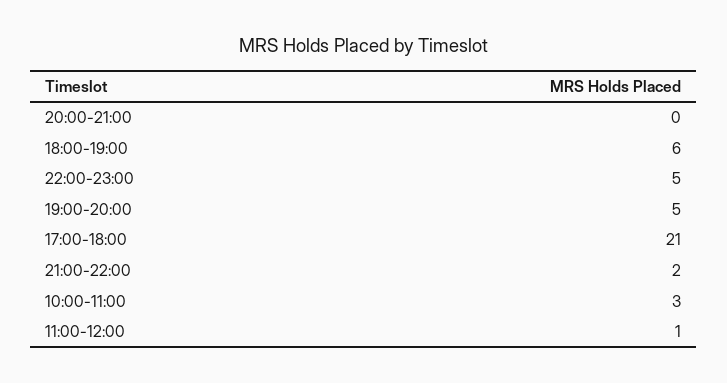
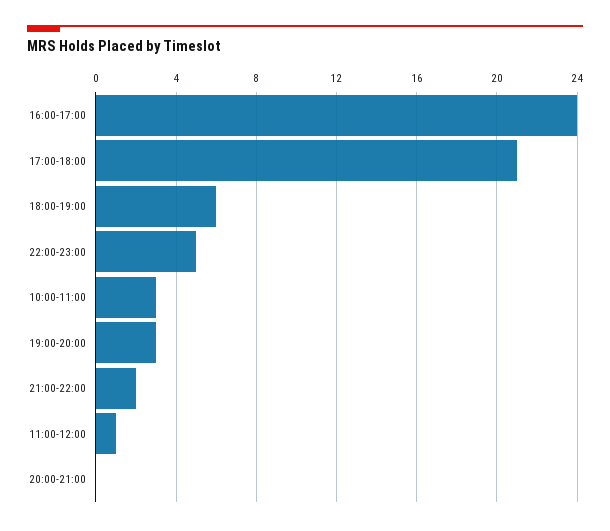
19:00-20:00: 5 -> 3
16:00-17:00: none -> 24

